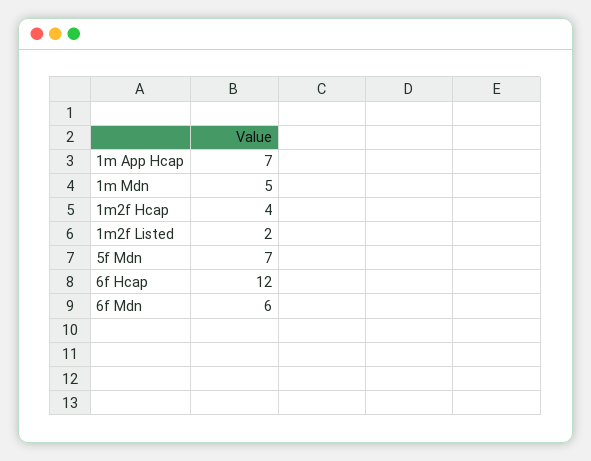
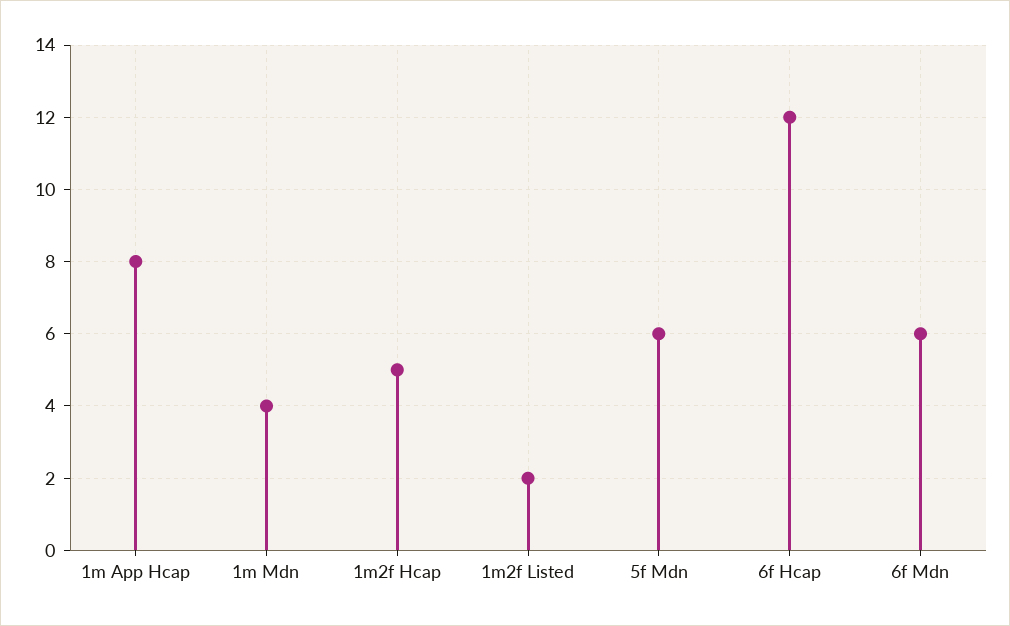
1m App Hcap: 7 -> 8
1m Mdn: 5 -> 4
1m2f Hcap: 4 -> 5
5f Mdn: 7 -> 6

